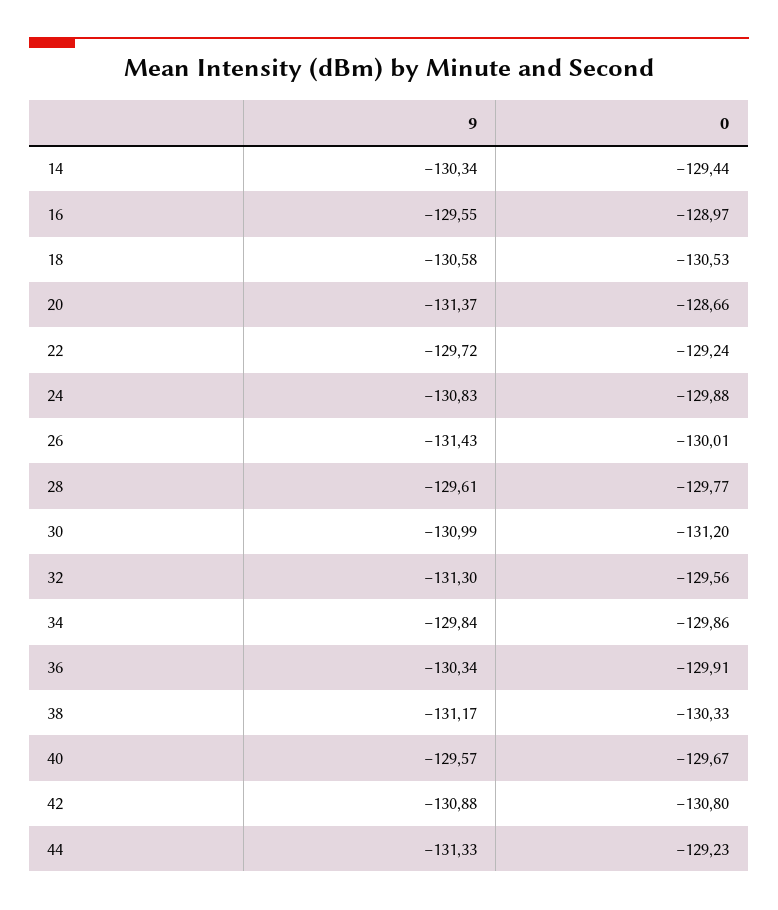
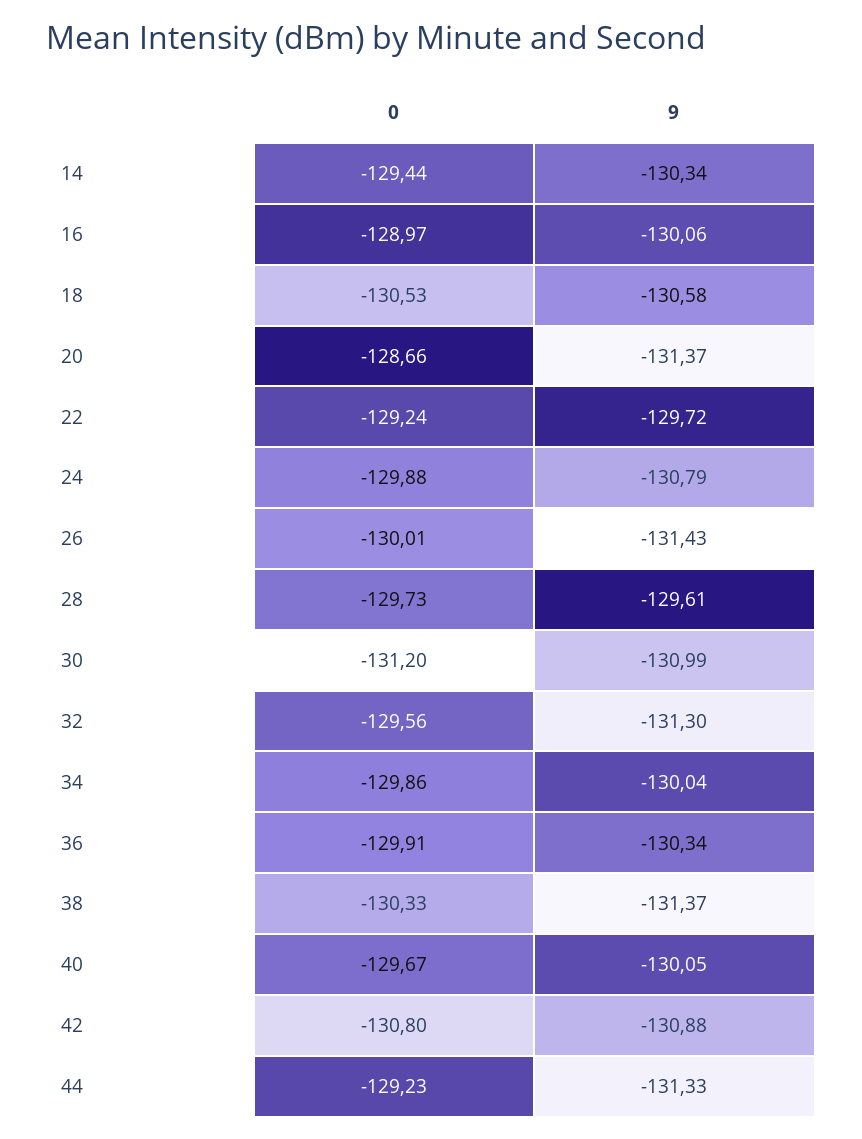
9, 16: -129.55 -> -130.06
9, 24: -130.83 -> -130.79
0, 28: -129.77 -> -129.73
9, 34: -129.84 -> -130.04
9, 38: -131.17 -> -131.37
9, 40: -129.57 -> -130.05

